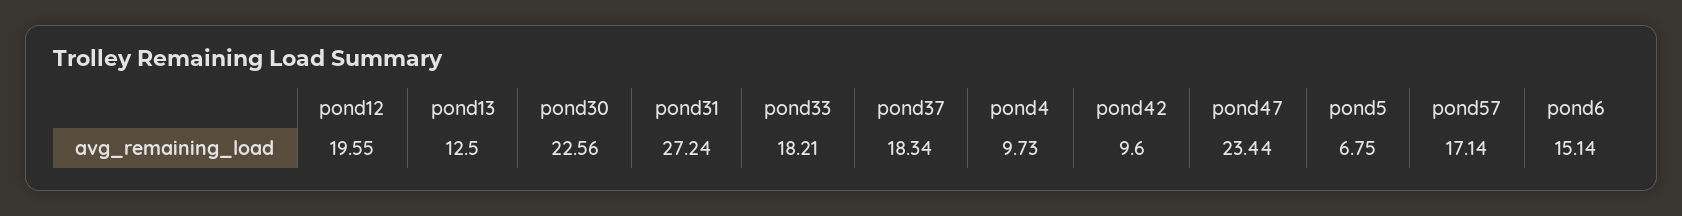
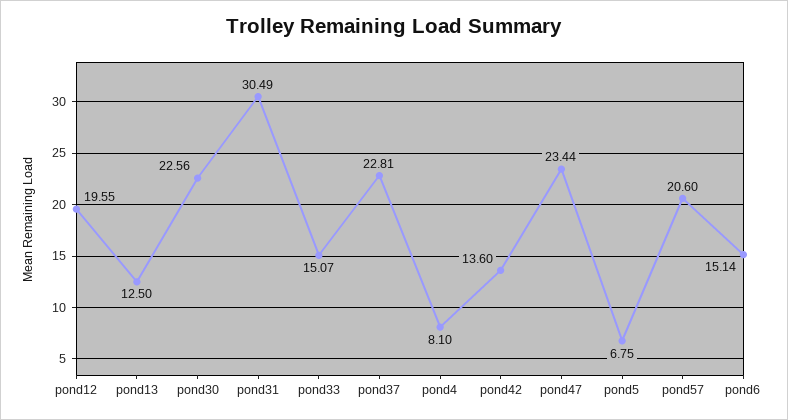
pond31: 27.24 -> 30.49
pond33: 18.21 -> 15.07
pond37: 18.34 -> 22.81
pond4: 9.73 -> 8.1
pond42: 9.6 -> 13.6
pond57: 17.14 -> 20.6

